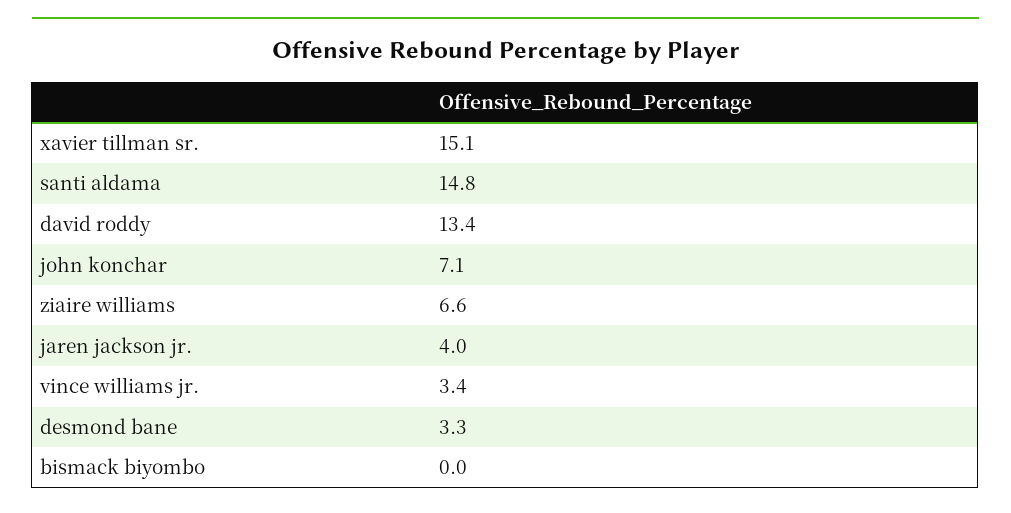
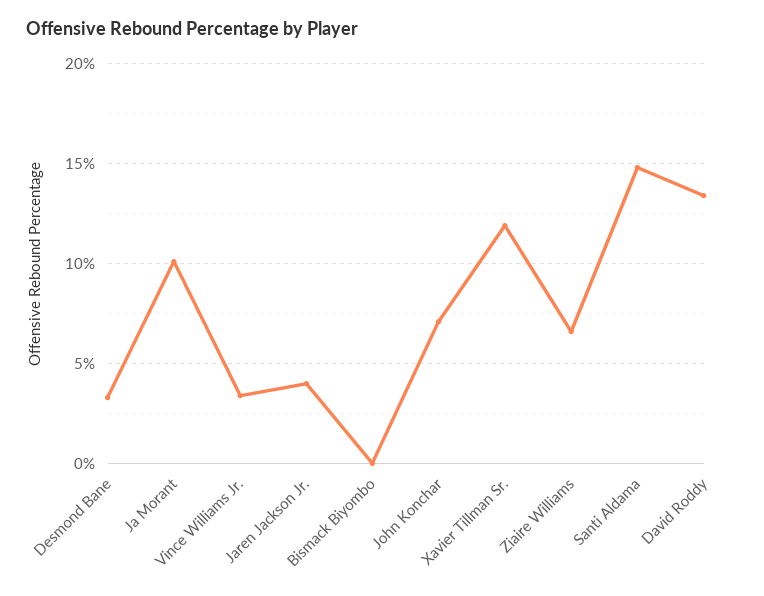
xavier tillman sr.: 15.1 -> 12
Ja Morant: none -> 10

